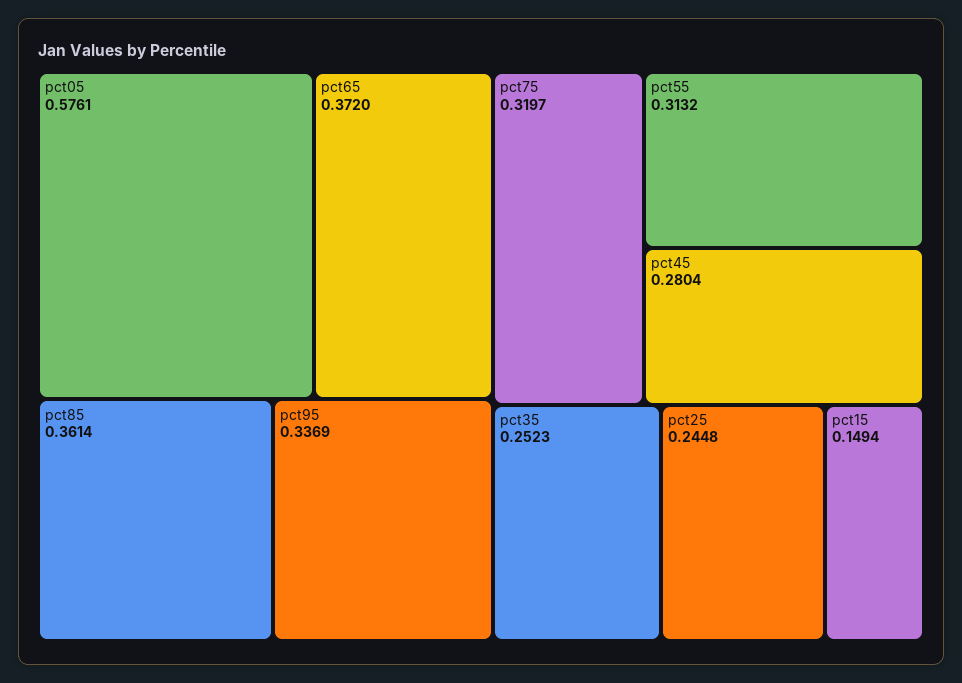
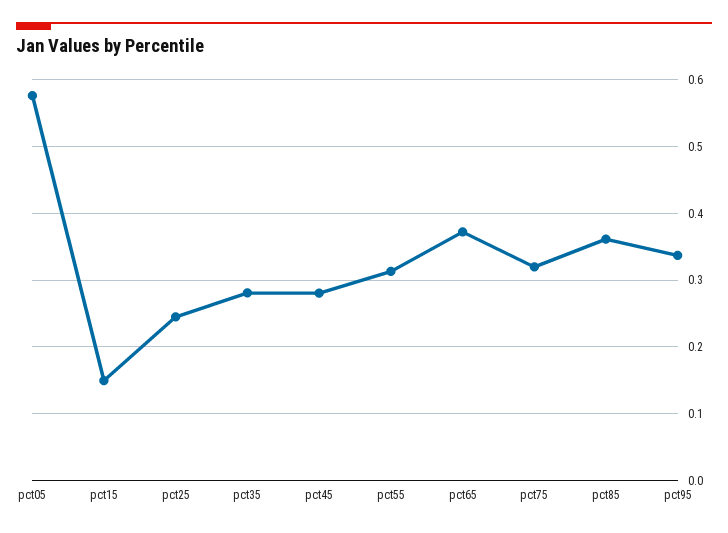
pct35: 0.2523 -> 0.28

